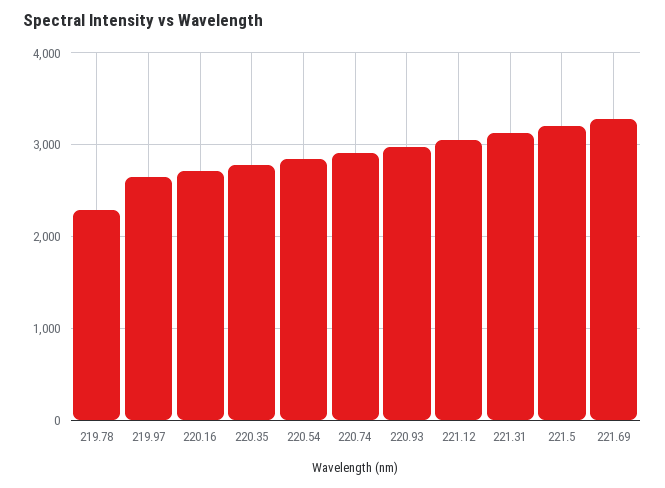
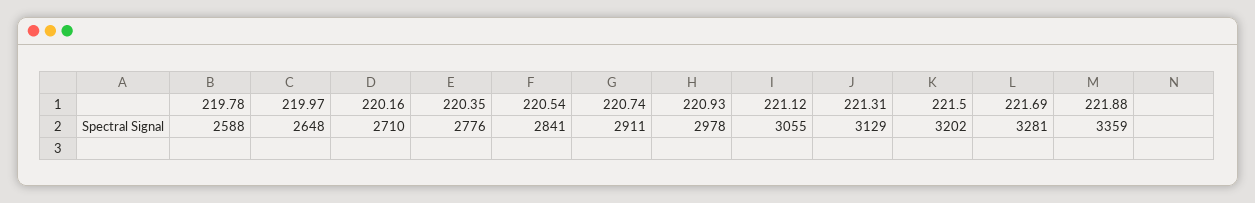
219.78: 2300 -> 2588
221.88: none -> 3359

